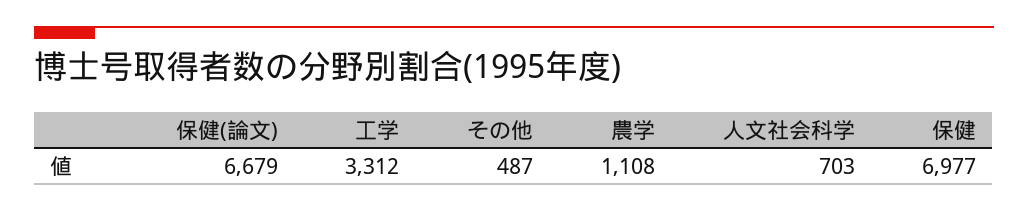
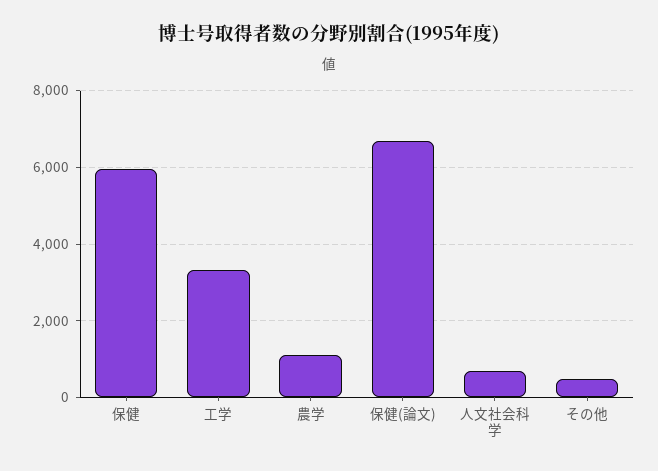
保健: 6977 -> 6000

